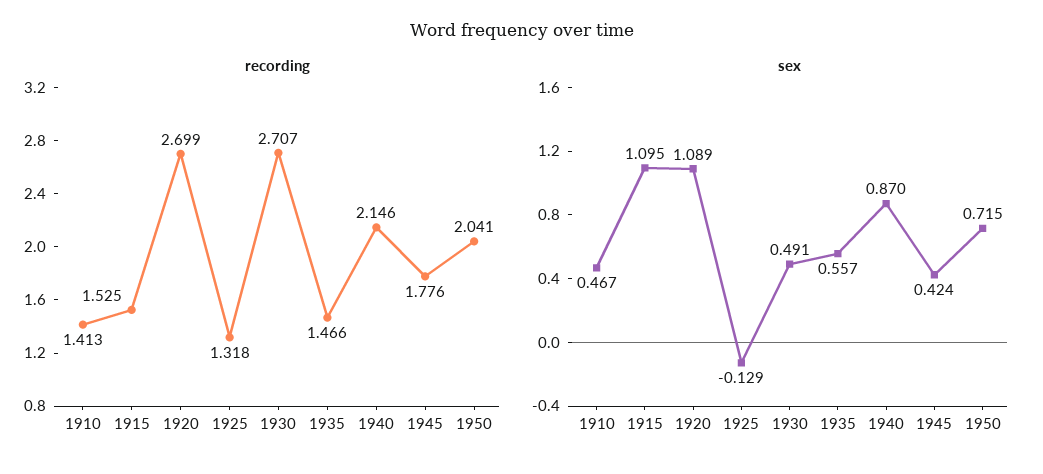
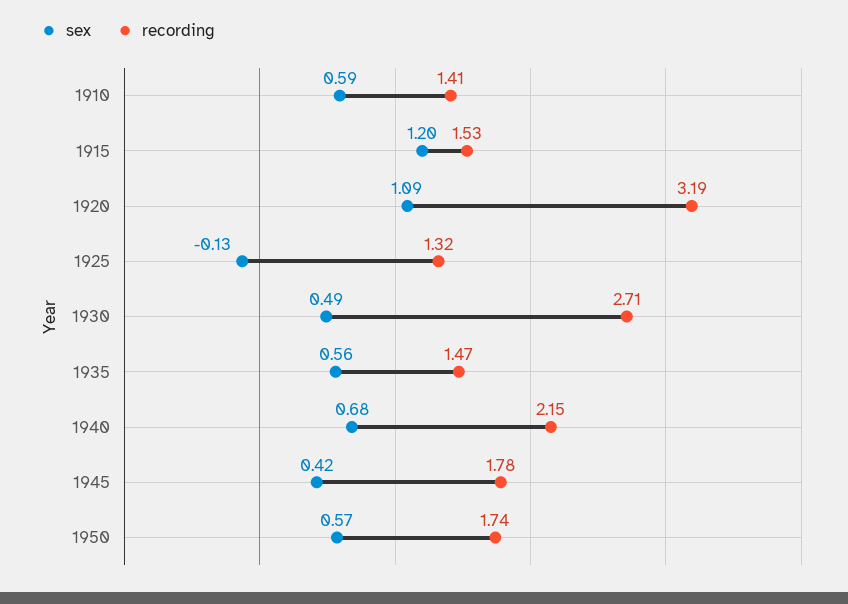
recording, 1920: 2.699 -> 3.19
recording, 1950: 2.041 -> 1.74
sex, 1910: 0.467 -> 0.59
sex, 1915: 1.095 -> 1.2
sex, 1940: 0.87 -> 0.68
sex, 1950: 0.715 -> 0.57

